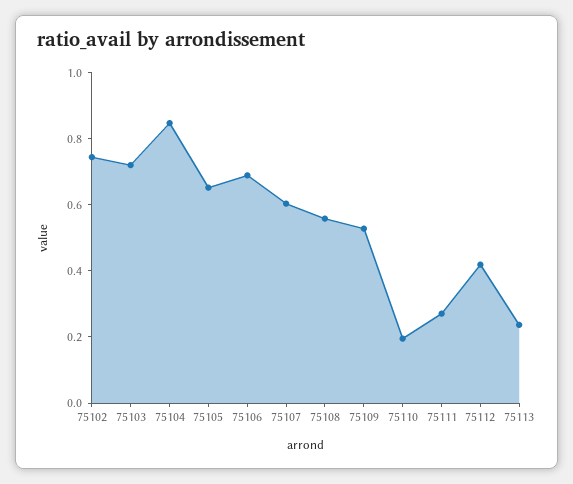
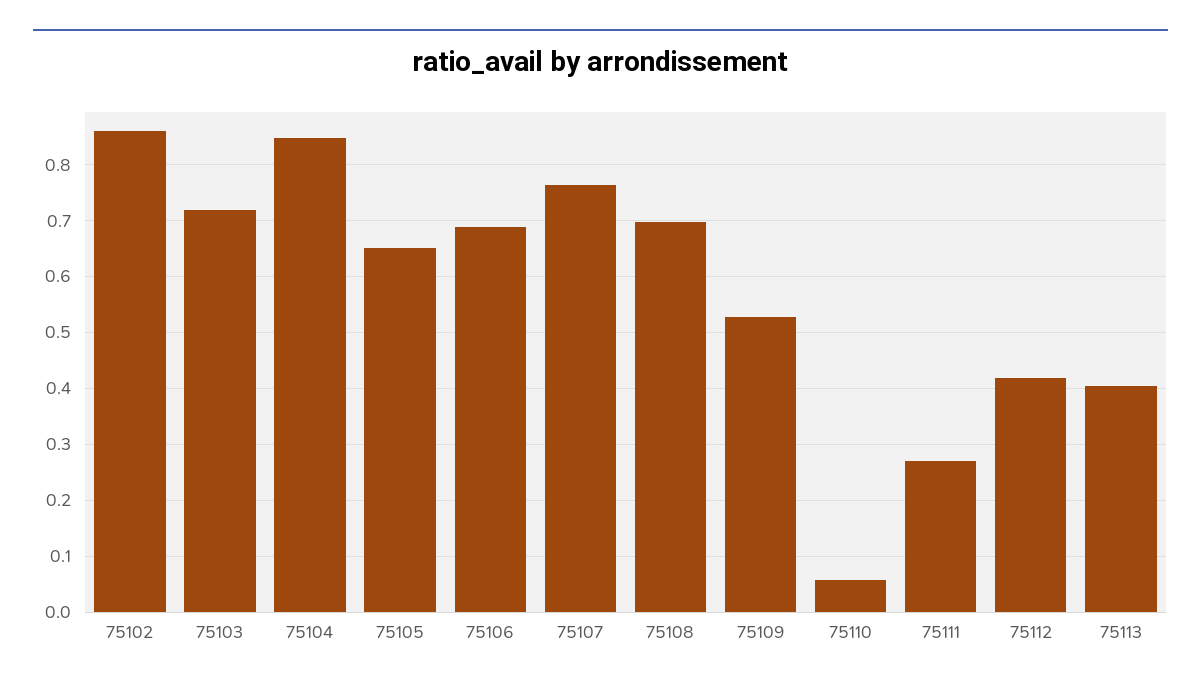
75102: 0.75 -> 0.86
75107: 0.6 -> 0.76
75108: 0.55 -> 0.7
75110: 0.2 -> 0.06
75113: 0.25 -> 0.4

